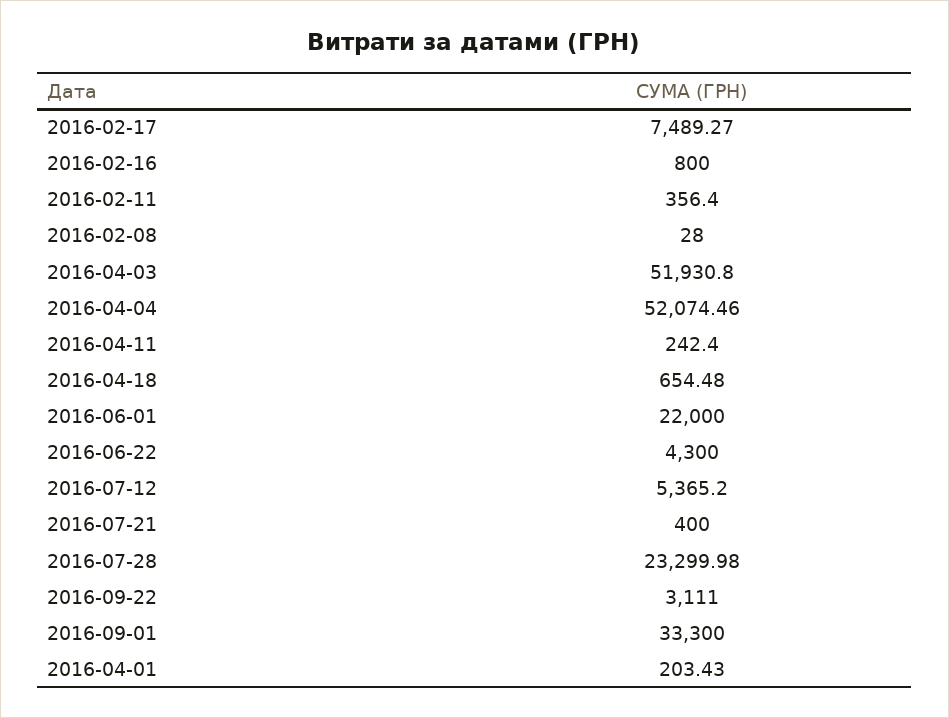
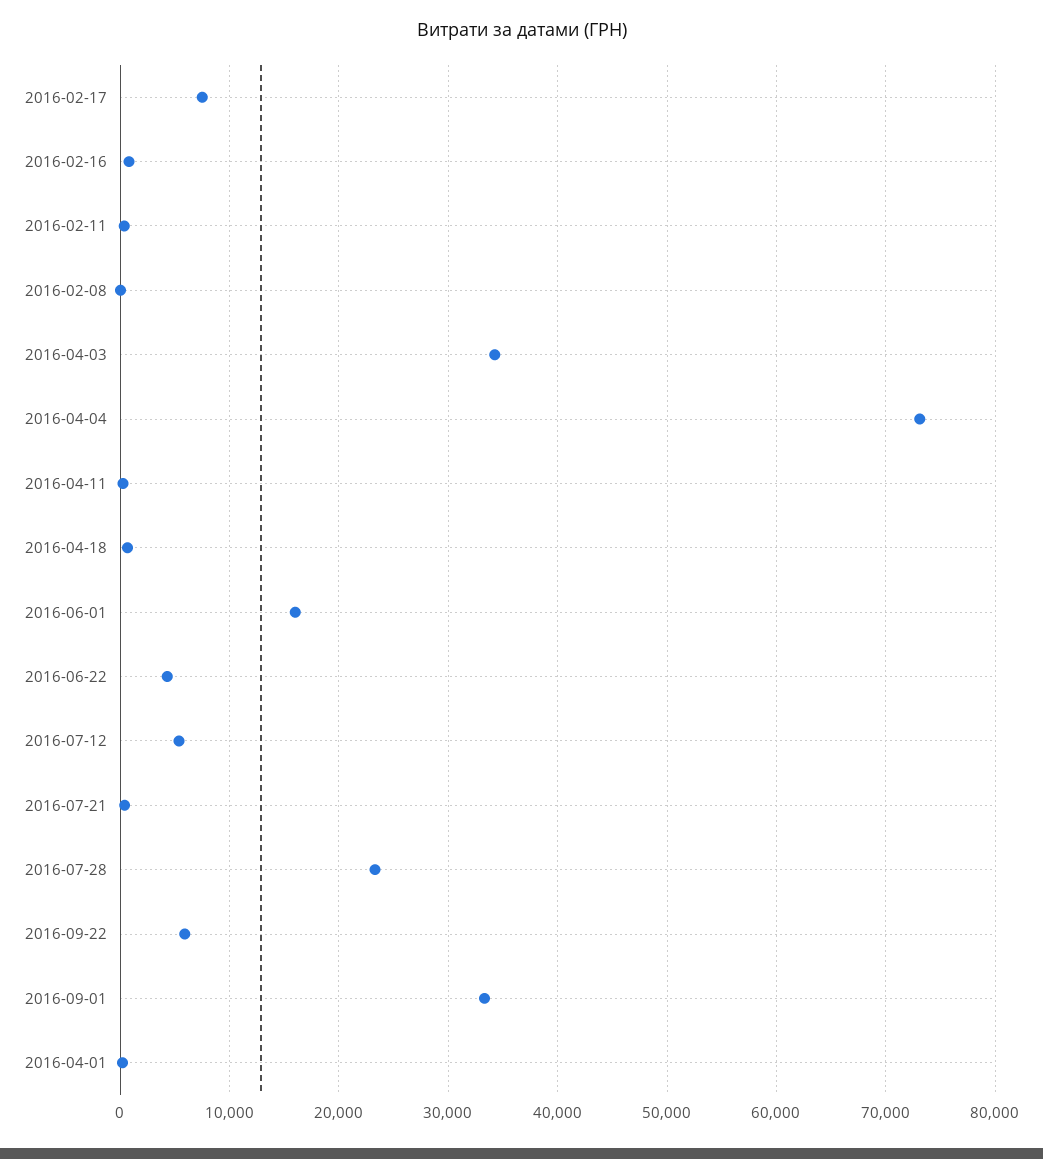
2016-04-03: 51930.8 -> 34000
2016-04-04: 52074.46 -> 73000
2016-06-01: 22000 -> 16000
2016-09-22: 3111 -> 6000

